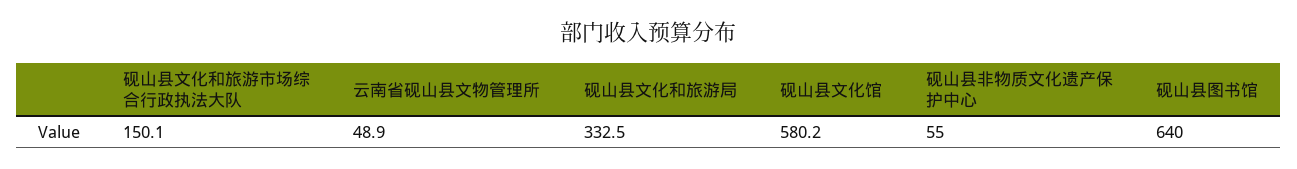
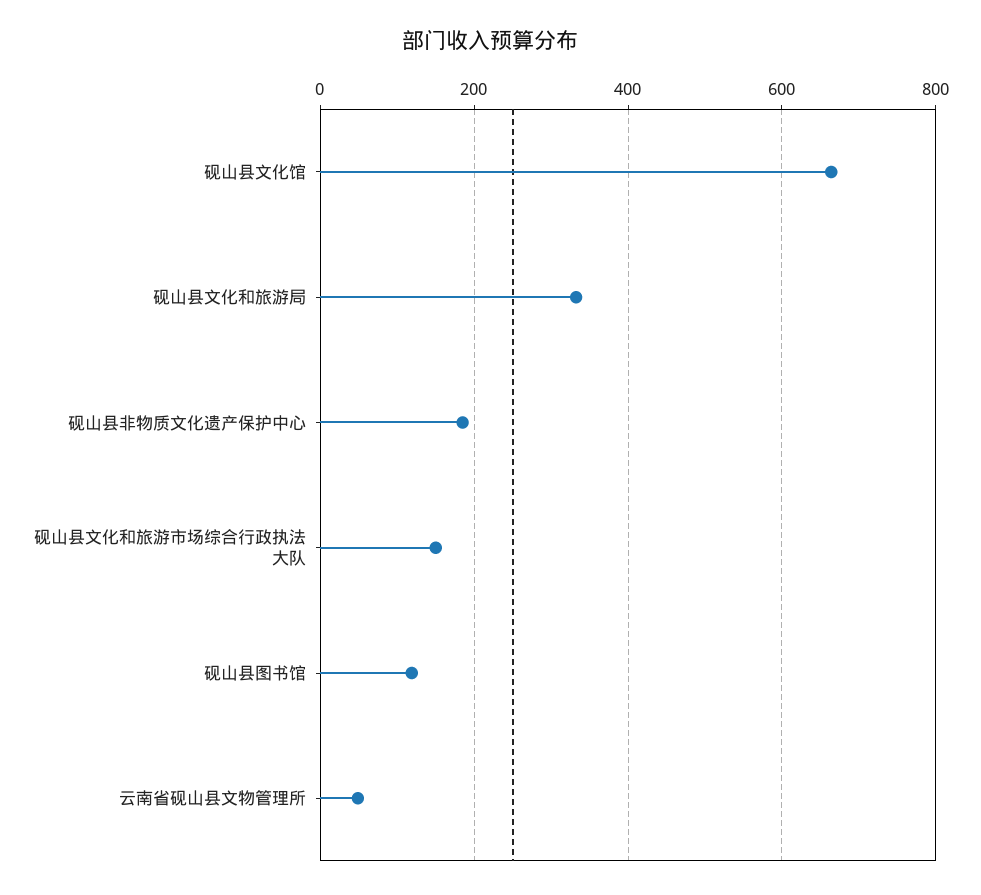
砚山县文化馆: 580.2 -> 660
砚山县非物质文化遗产保护中心: 55 -> 180
砚山县图书馆: 640 -> 120

